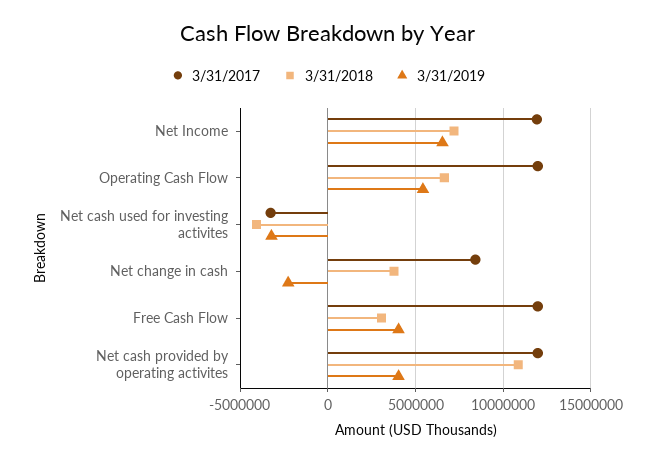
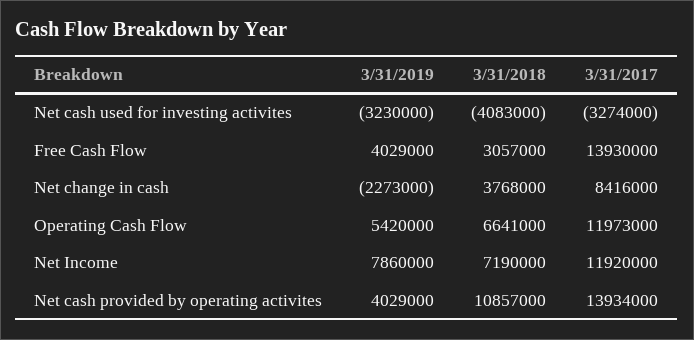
3/31/2019, Net Income: 6500000 -> 7860000
3/31/2017, Free Cash Flow: 12000000 -> 13930000
3/31/2017, Net cash provided by operating activites: 12000000 -> 13934000

